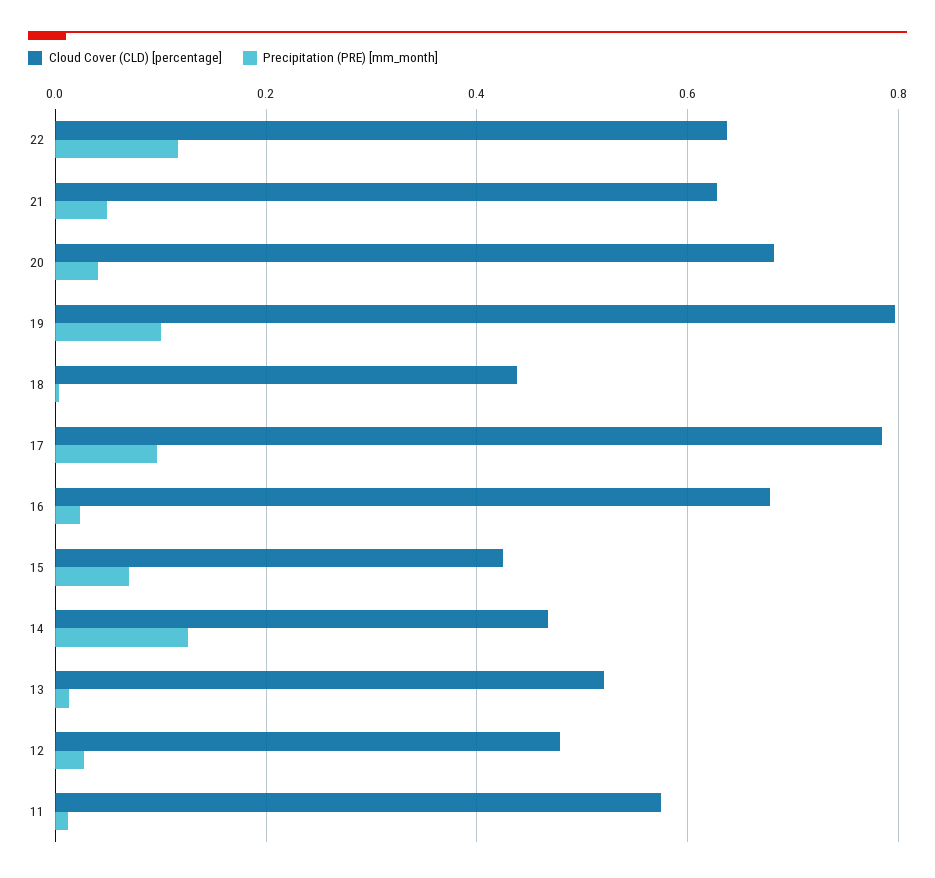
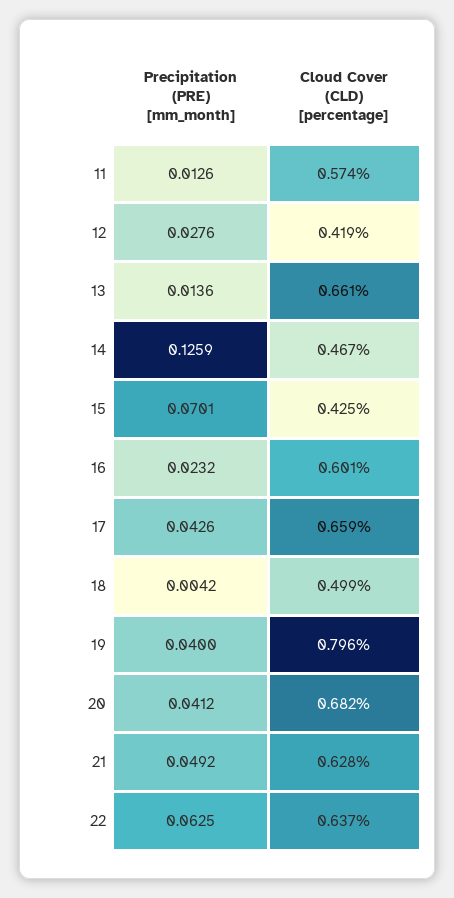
Precipitation (PRE) [mm_month], 22: 0.12 -> 0.0625
Precipitation (PRE) [mm_month], 19: 0.1 -> 0.04
Cloud Cover (CLD) [percentage], 18: 0.44 -> 0.499
Cloud Cover (CLD) [percentage], 17: 0.78 -> 0.659
Precipitation (PRE) [mm_month], 17: 0.1 -> 0.0426
Cloud Cover (CLD) [percentage], 16: 0.68 -> 0.601
Cloud Cover (CLD) [percentage], 13: 0.52 -> 0.661
Cloud Cover (CLD) [percentage], 12: 0.48 -> 0.419

